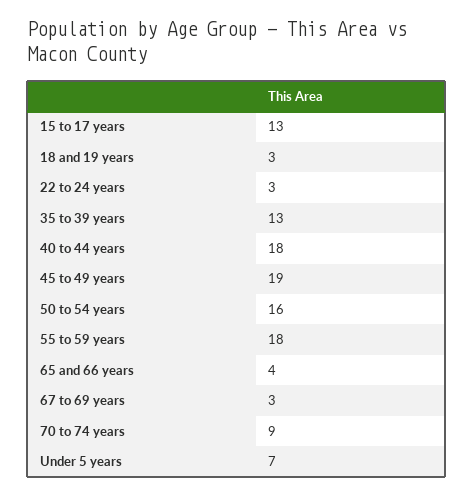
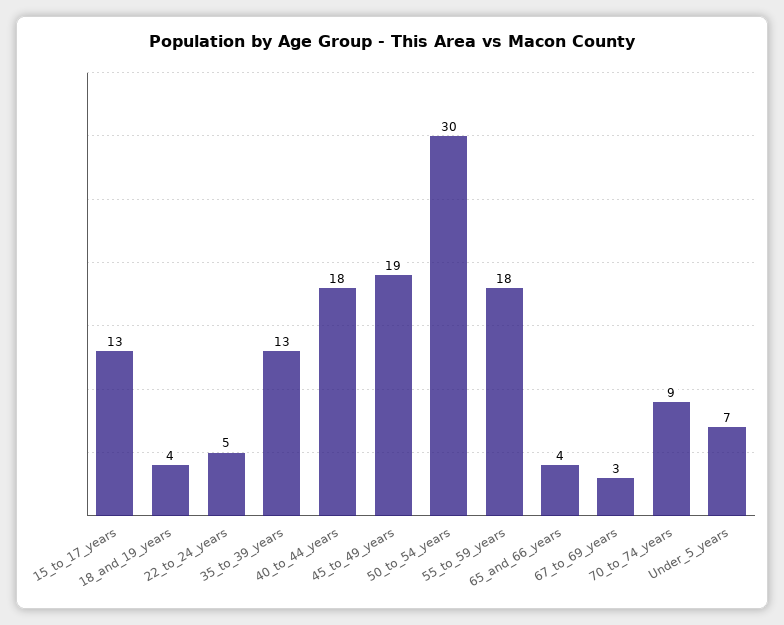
18 and 19 years: 3 -> 4
22 to 24 years: 3 -> 5
50 to 54 years: 16 -> 30

